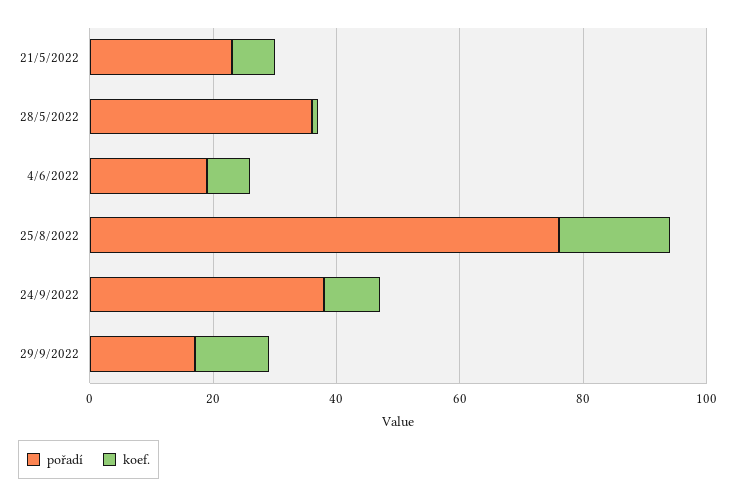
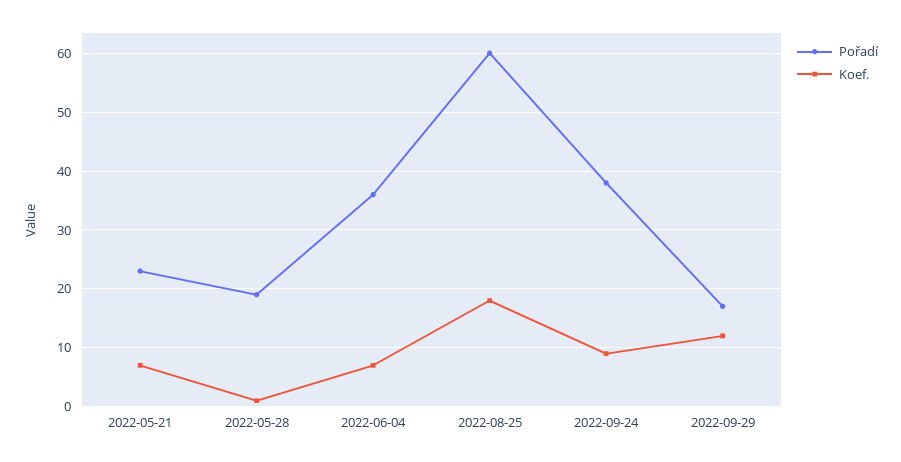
pořadí, 28/5/2022: 35 -> 20
pořadí, 4/6/2022: 20 -> 35
pořadí, 25/8/2022: 75 -> 60

